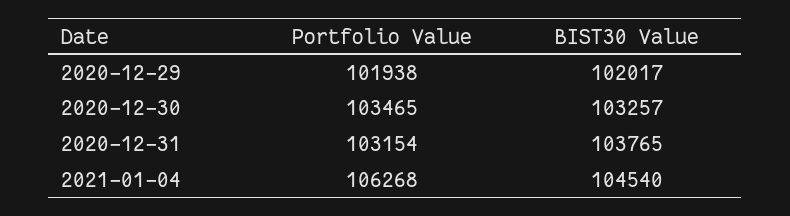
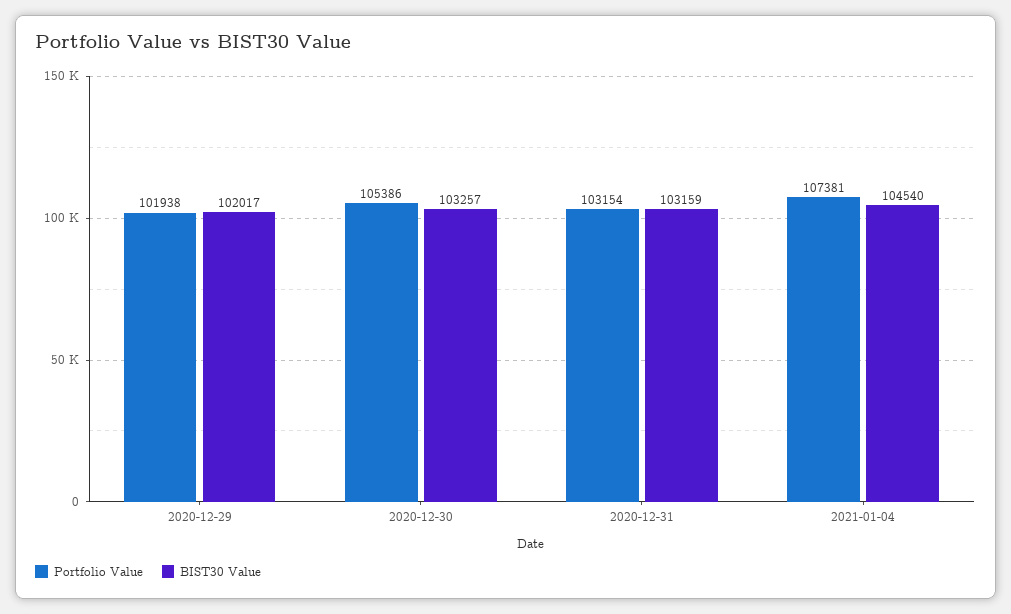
Portfolio Value, 2020-12-30: 103465 -> 105386
BIST30 Value, 2020-12-31: 103765 -> 103159
Portfolio Value, 2021-01-04: 106268 -> 107381

